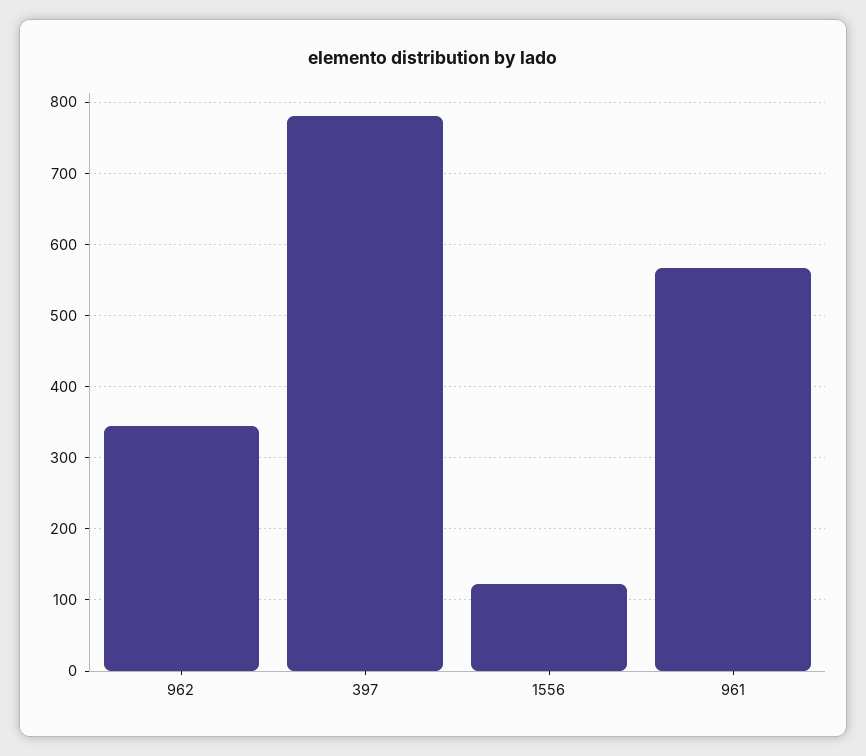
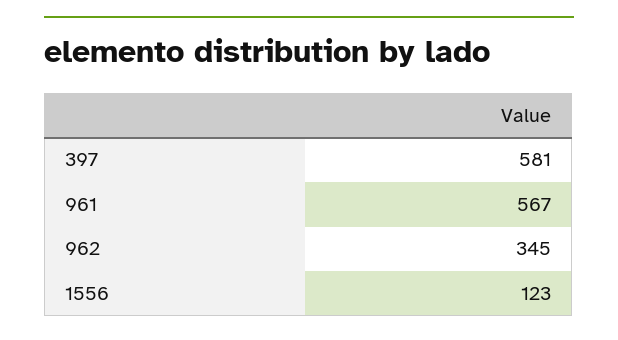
397: 780 -> 581

